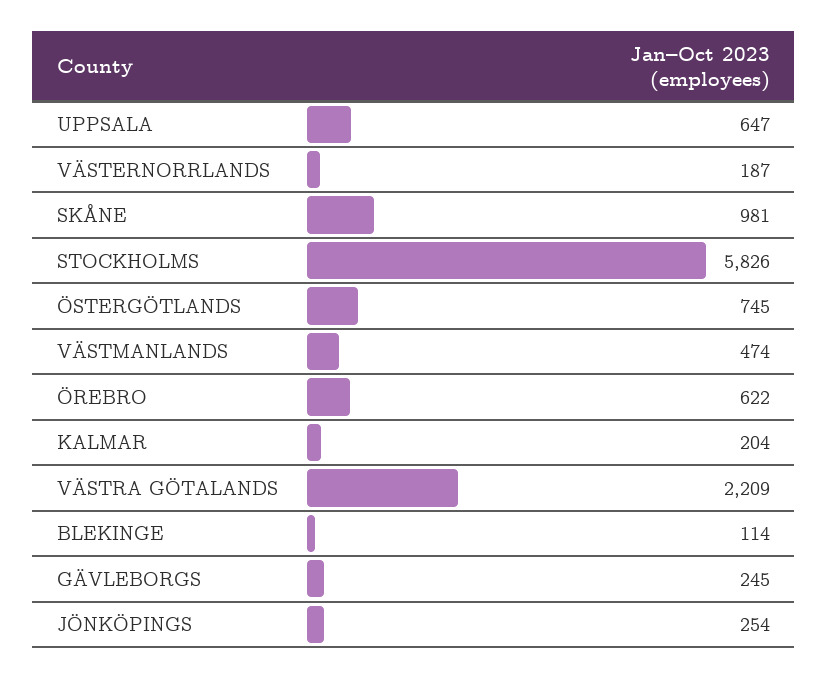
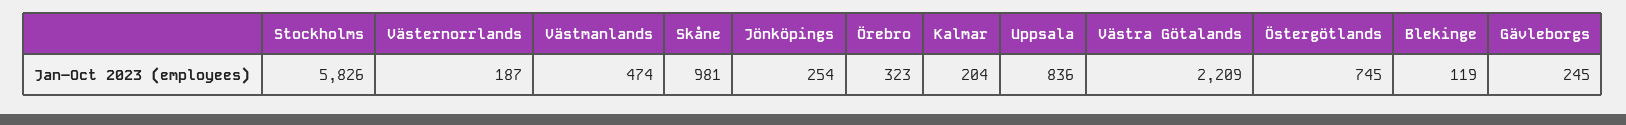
UPPSALA: 647 -> 836
ÖREBRO: 622 -> 323
BLEKINGE: 114 -> 119

